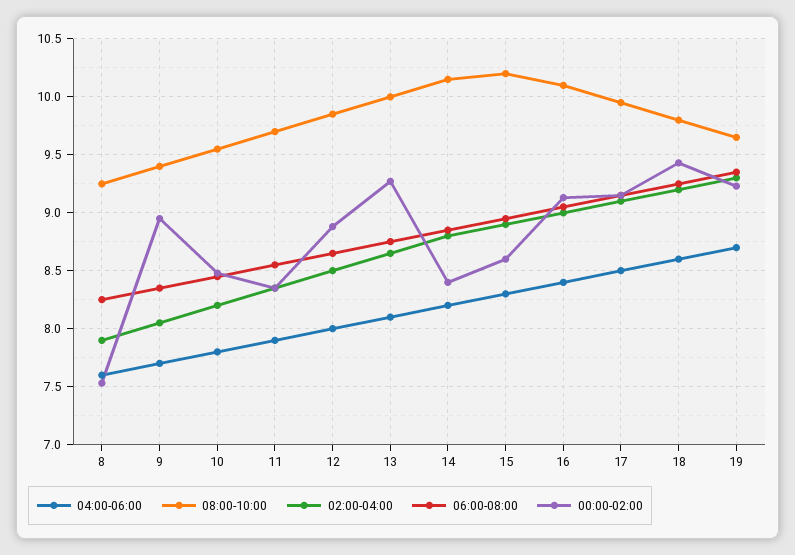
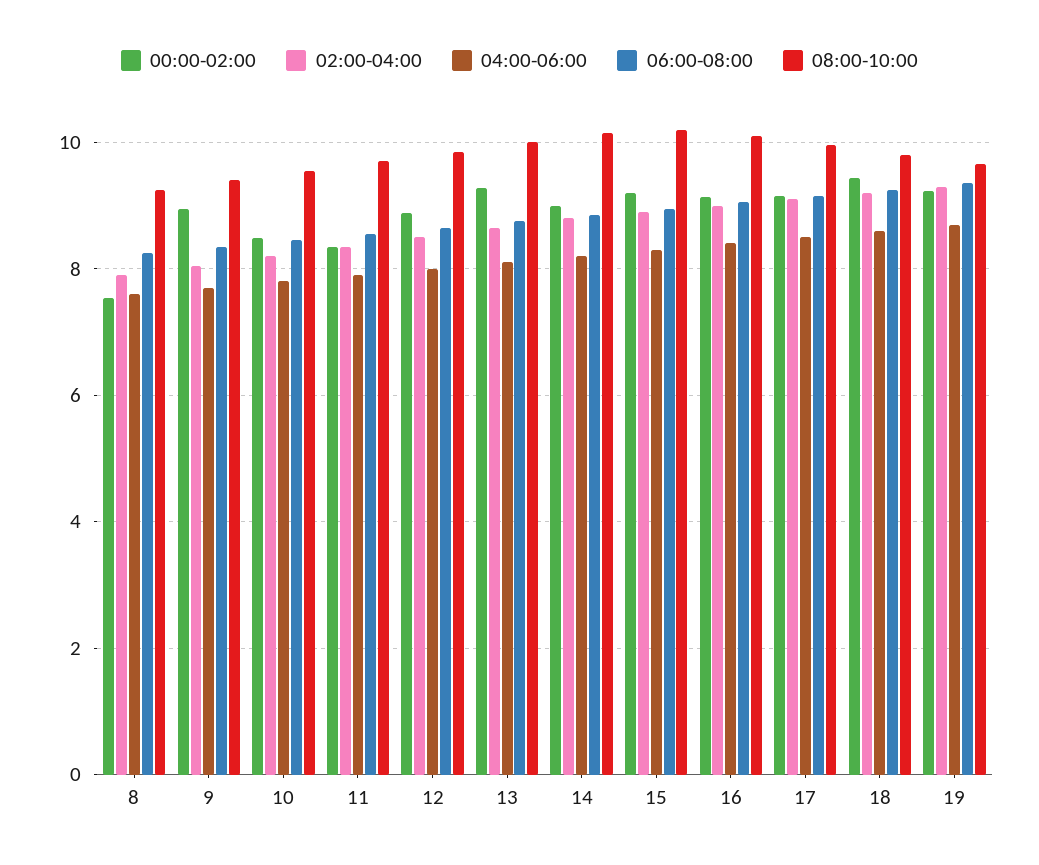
00:00-02:00, 14: 8.4 -> 9
00:00-02:00, 15: 8.6 -> 9.2

